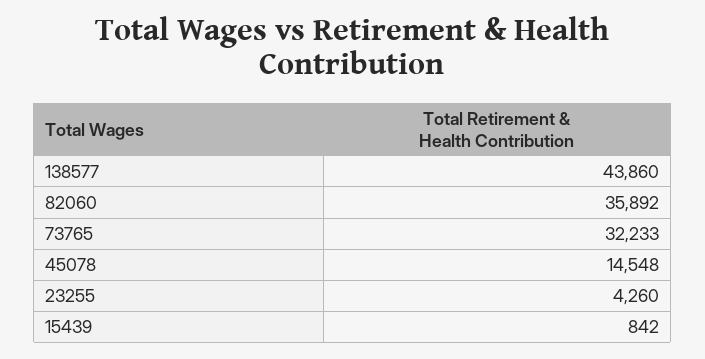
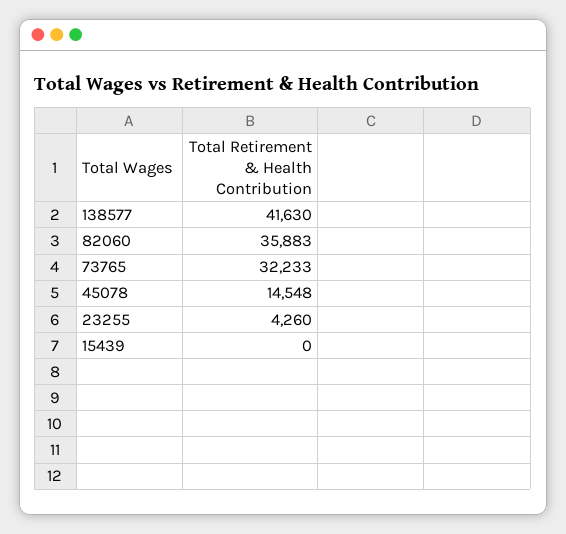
138577: 43860 -> 41630
82060: 35892 -> 35883
15439: 842 -> 0

